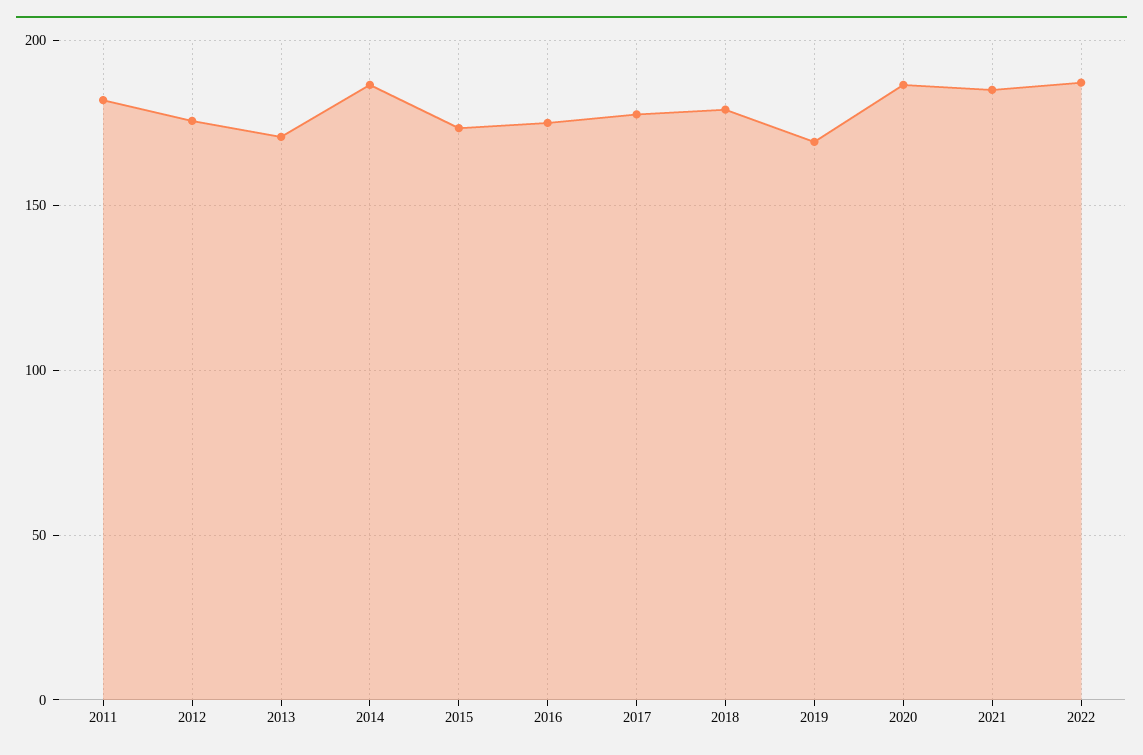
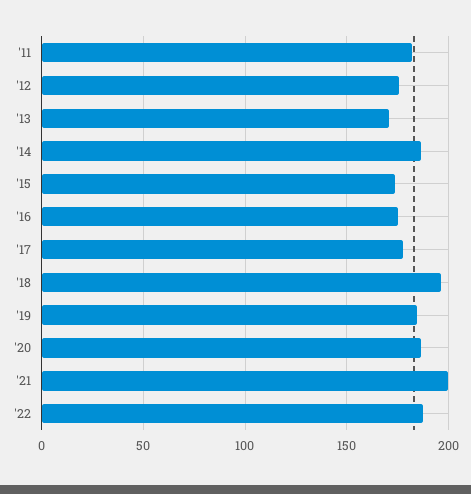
2018: 180 -> 195
2019: 170 -> 185
2021: 185 -> 200

